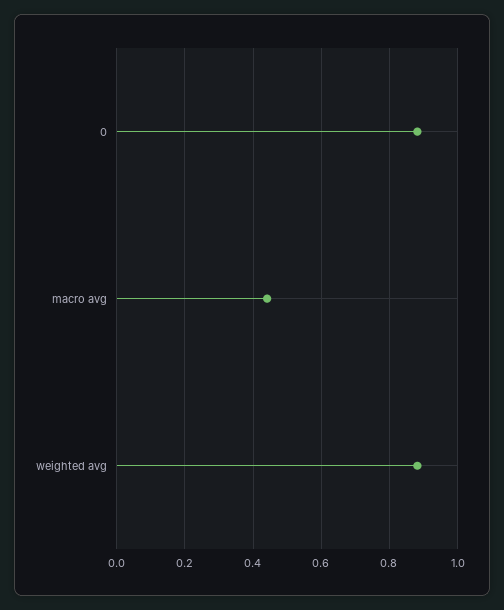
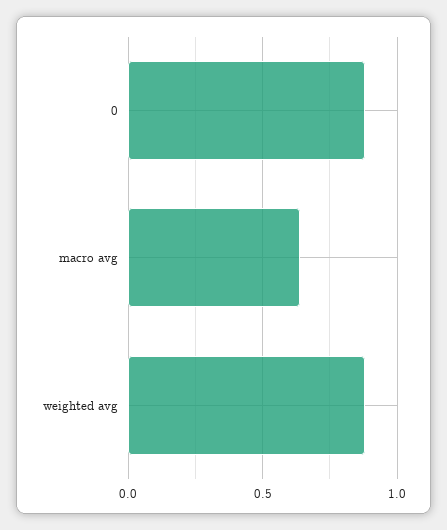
macro avg: 0.44 -> 0.65

